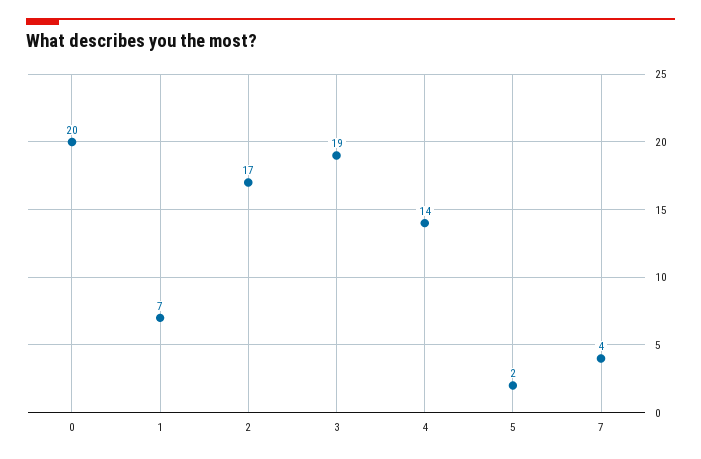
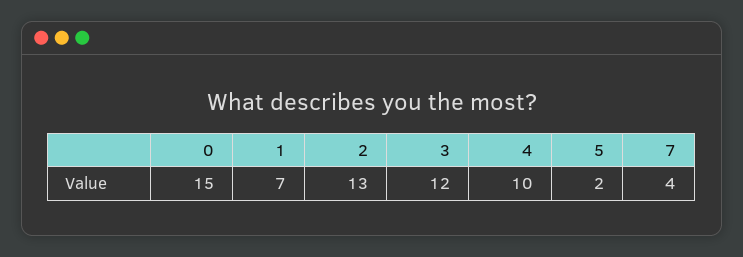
0: 20 -> 15
2: 17 -> 13
3: 19 -> 12
4: 14 -> 10

